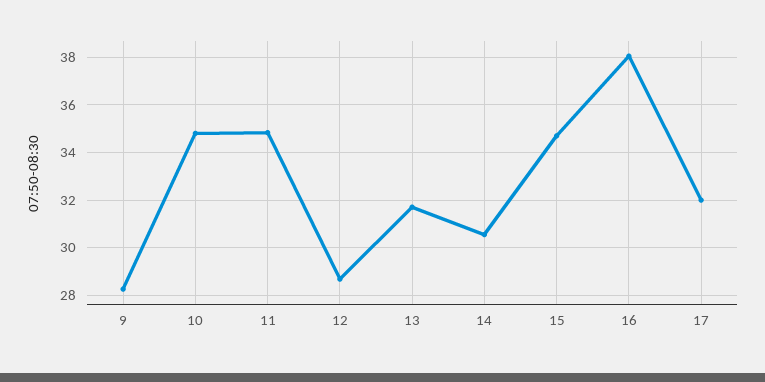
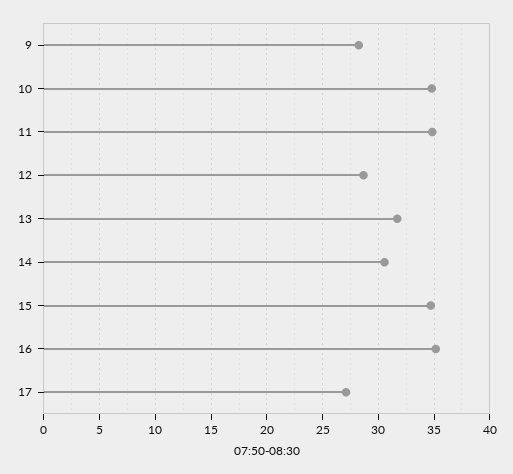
16: 38 -> 35
17: 32 -> 27

